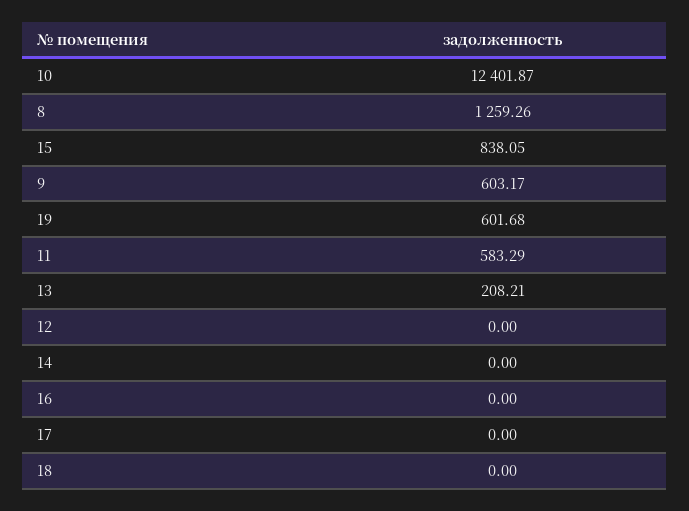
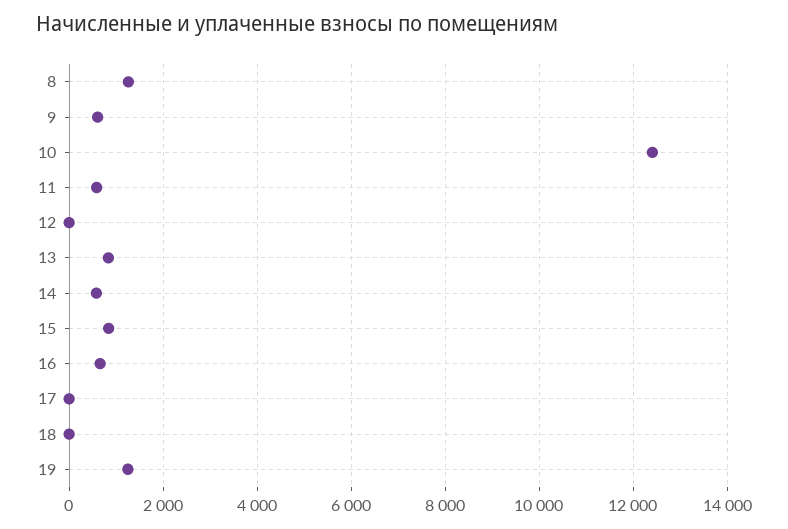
19: 601.68 -> 1200
13: 208.21 -> 800
14: 0 -> 600
16: 0 -> 600

